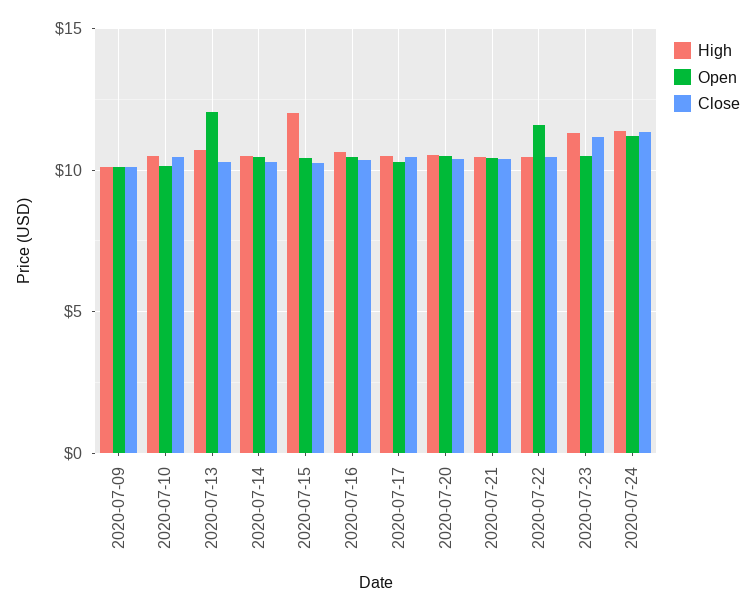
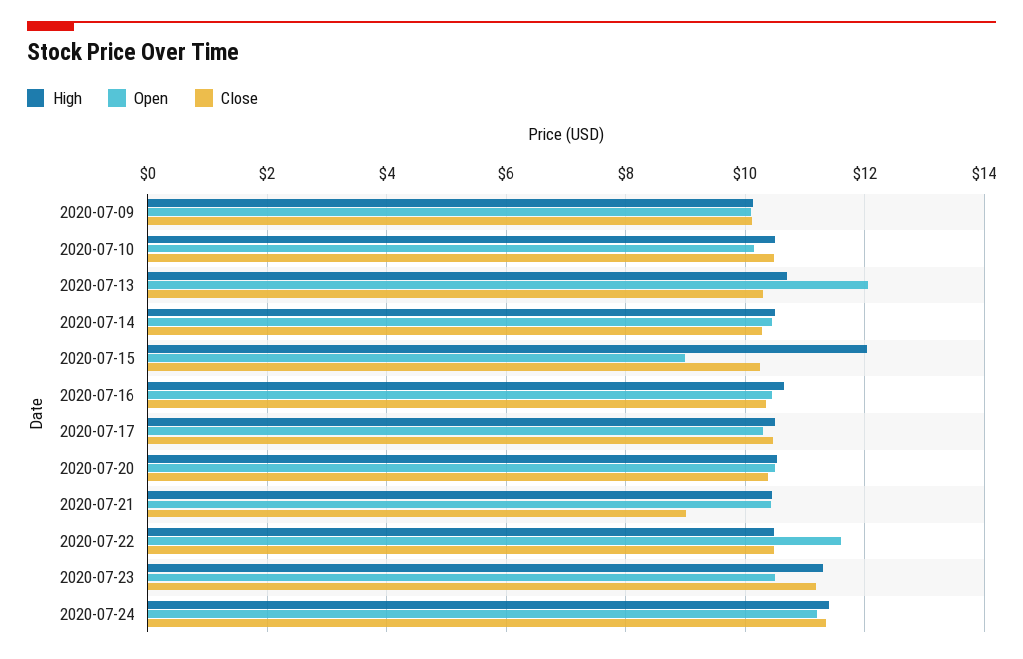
Open, 2020-07-15: 10.5 -> 9
Close, 2020-07-21: 10.5 -> 9

